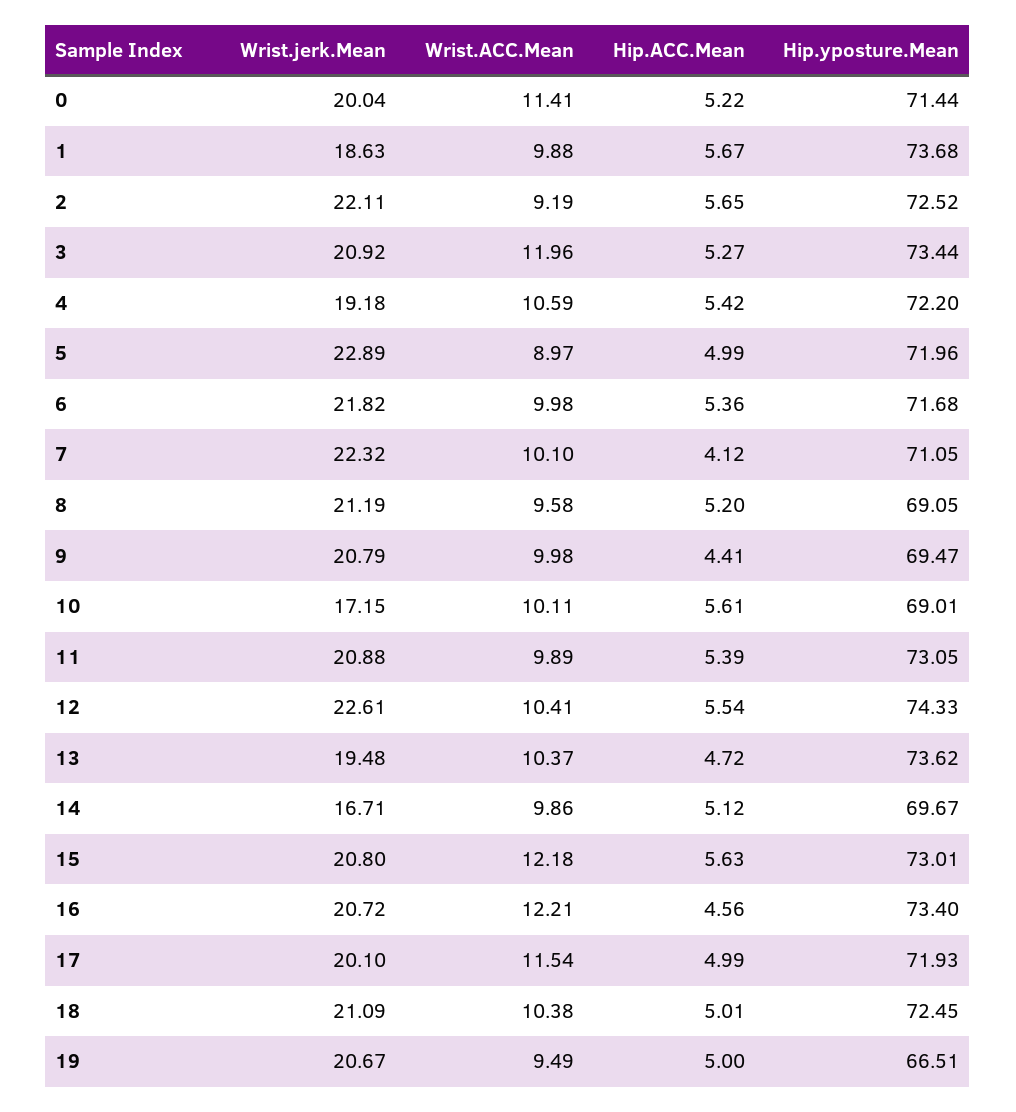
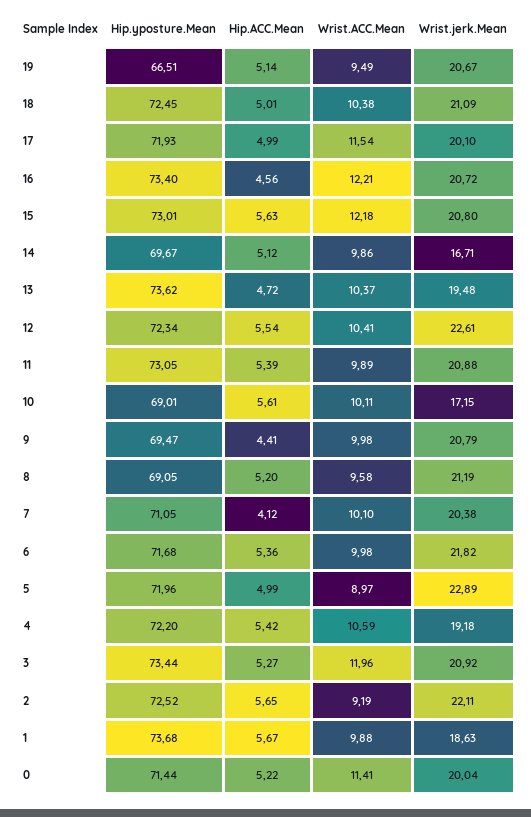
Wrist.jerk.Mean, 7: 22.32 -> 20.38
Hip.yposture.Mean, 12: 74.33 -> 72.34
Hip.ACC.Mean, 19: 5 -> 5.14

